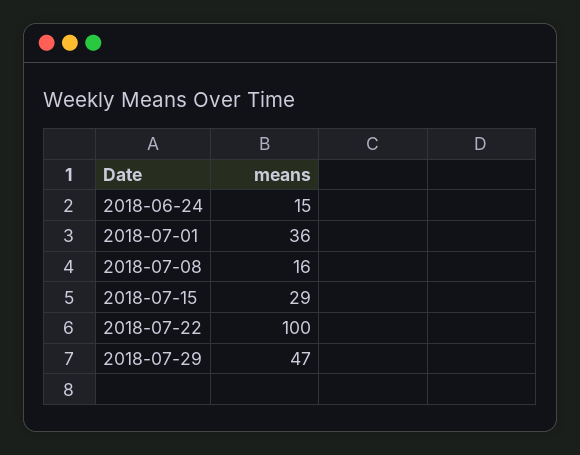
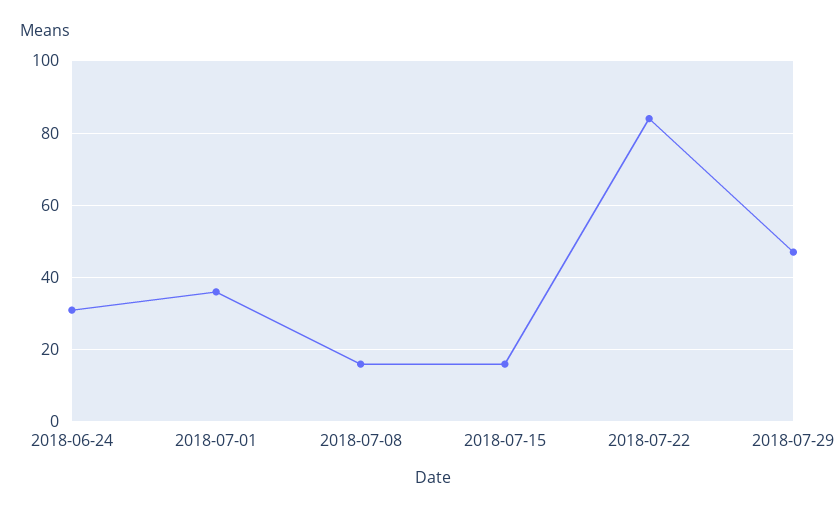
2018-06-24: 15 -> 30
2018-07-15: 29 -> 15
2018-07-22: 100 -> 85

